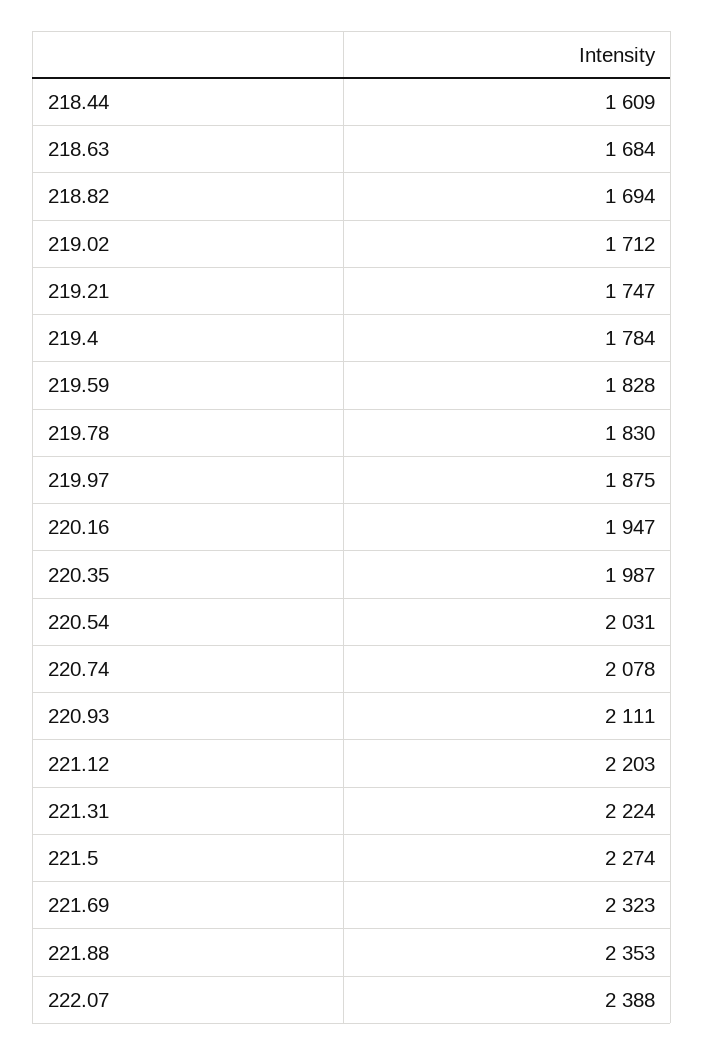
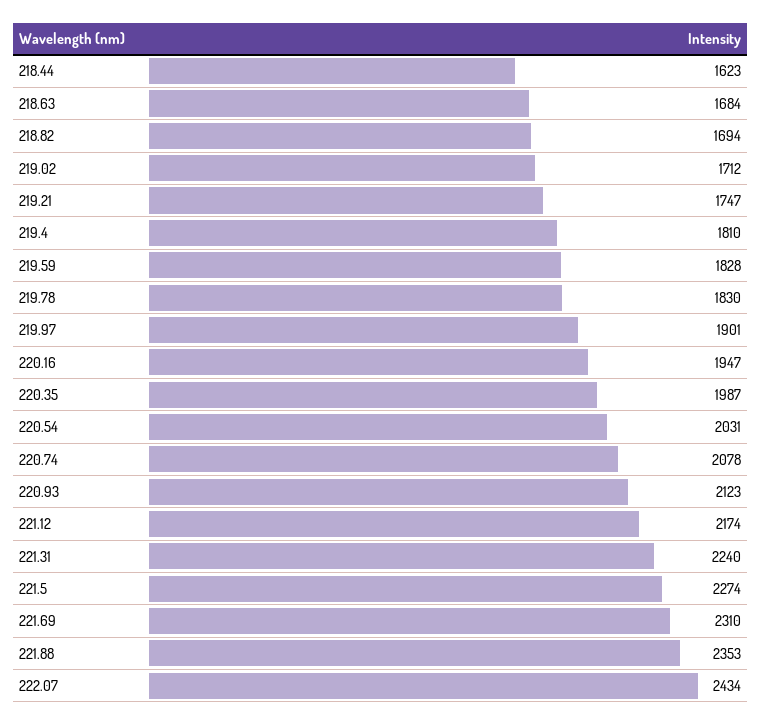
218.44: 1609 -> 1623
219.4: 1784 -> 1810
219.97: 1875 -> 1901
220.93: 2111 -> 2123
221.12: 2203 -> 2174
221.31: 2224 -> 2240
221.69: 2323 -> 2310
222.07: 2388 -> 2434

